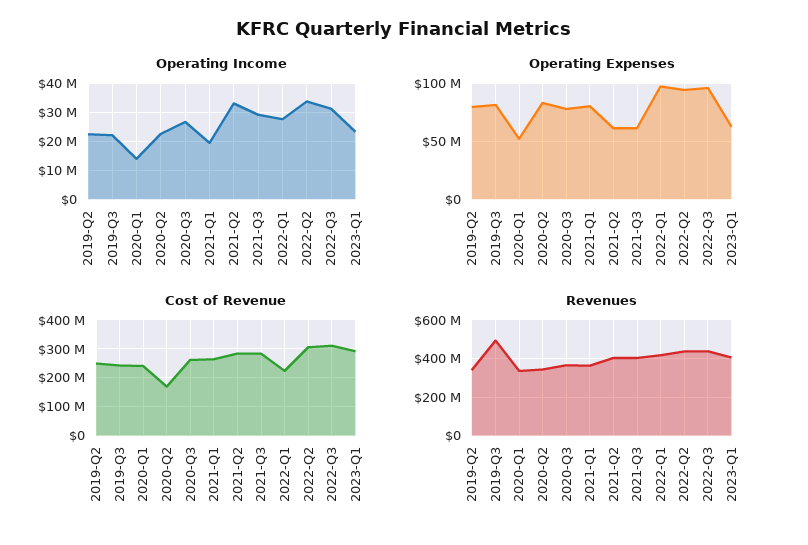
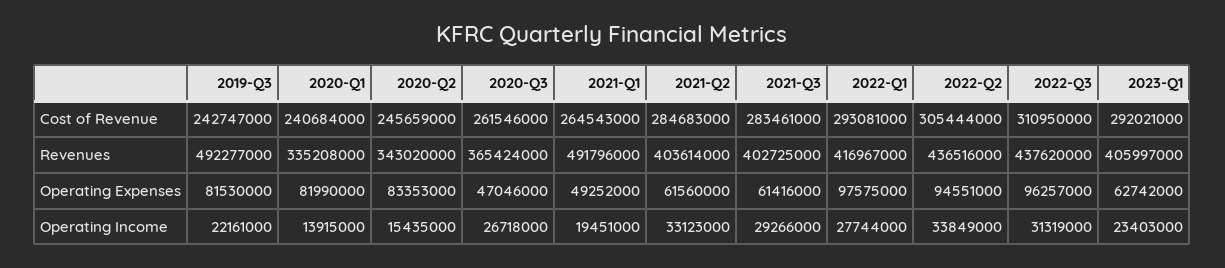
Operating Income, 2019-Q2: 22500000 -> none
Operating Income, 2020-Q2: 22500000 -> 15435000
Operating Expenses, 2019-Q2: 80000000 -> none
Operating Expenses, 2020-Q1: 50000000 -> 81990000
Operating Expenses, 2020-Q3: 80000000 -> 47046000
Operating Expenses, 2021-Q1: 80000000 -> 49252000
Cost of Revenue, 2019-Q2: 250000000 -> none
Cost of Revenue, 2020-Q2: 175000000 -> 245659000
Cost of Revenue, 2022-Q1: 225000000 -> 293081000
Revenues, 2019-Q2: 350000000 -> none
Revenues, 2021-Q1: 350000000 -> 491796000

